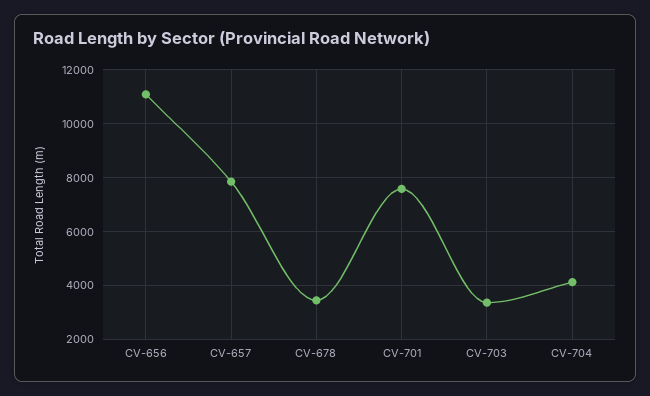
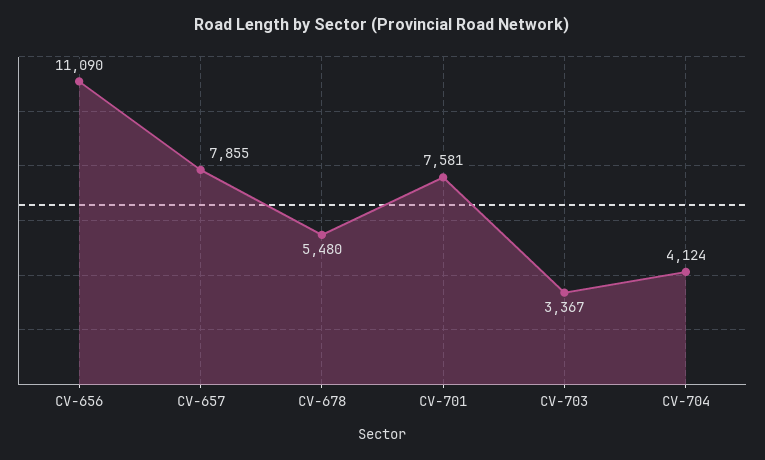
CV-678: 3500 -> 5480

